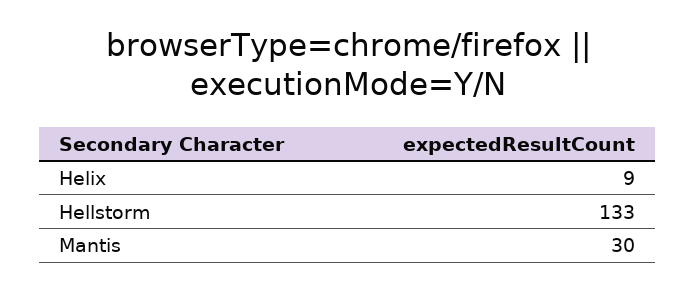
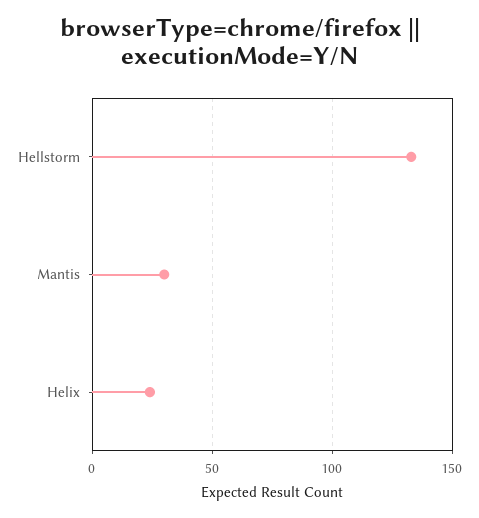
Helix: 9 -> 25

